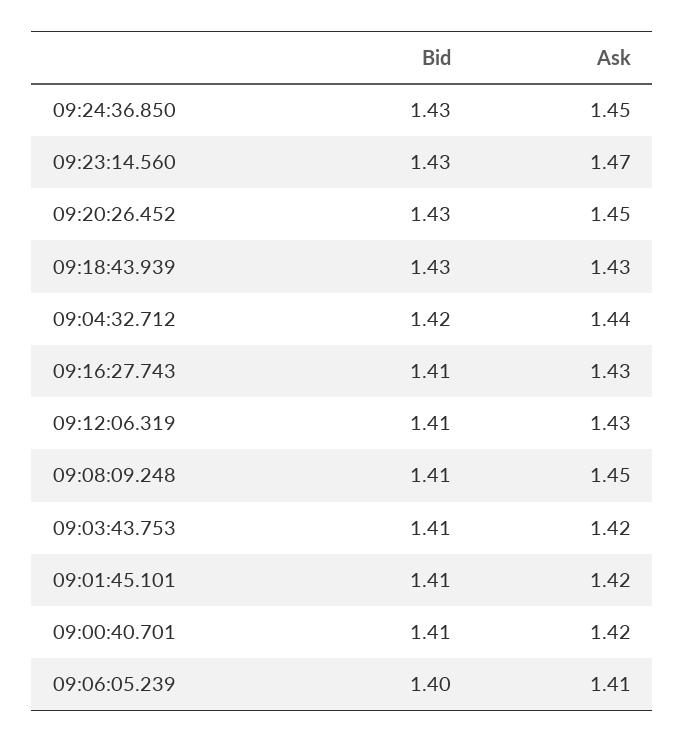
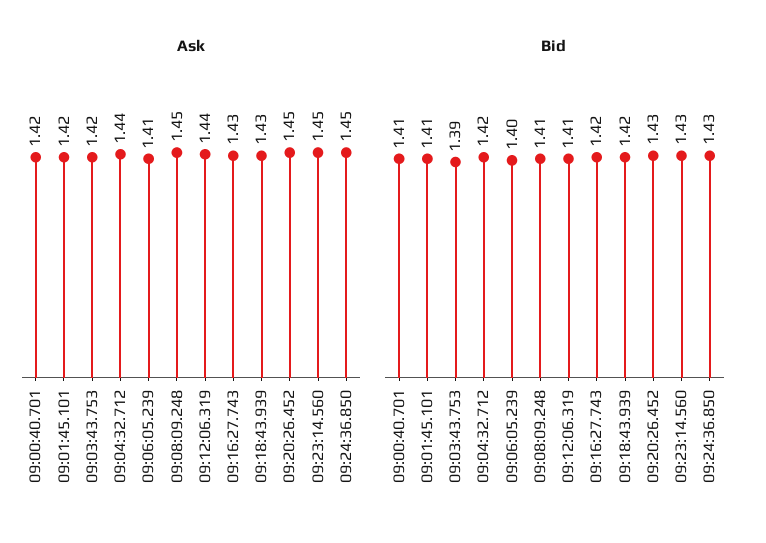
Ask, 09:23:14.560: 1.47 -> 1.45
Bid, 09:18:43.939: 1.43 -> 1.42
Bid, 09:16:27.743: 1.41 -> 1.42
Ask, 09:12:06.319: 1.43 -> 1.44
Bid, 09:03:43.753: 1.41 -> 1.39

